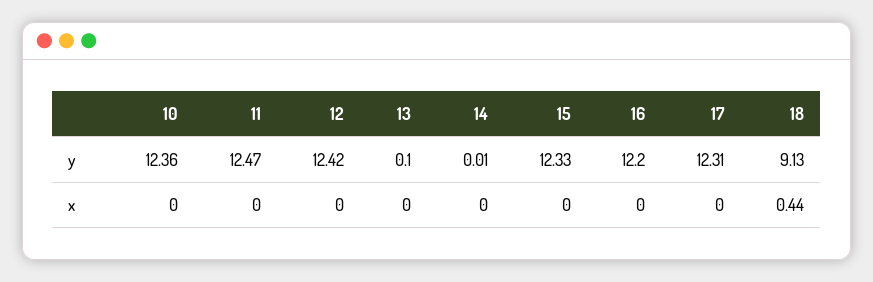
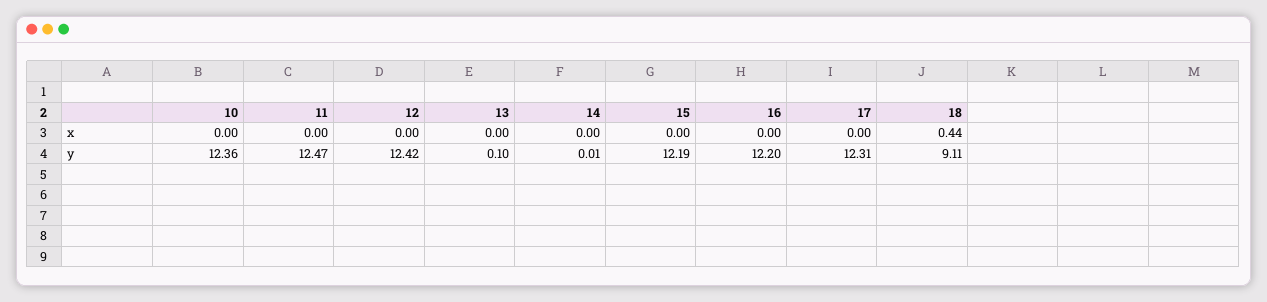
15, y: 12.33 -> 12.19
18, y: 9.13 -> 9.11

